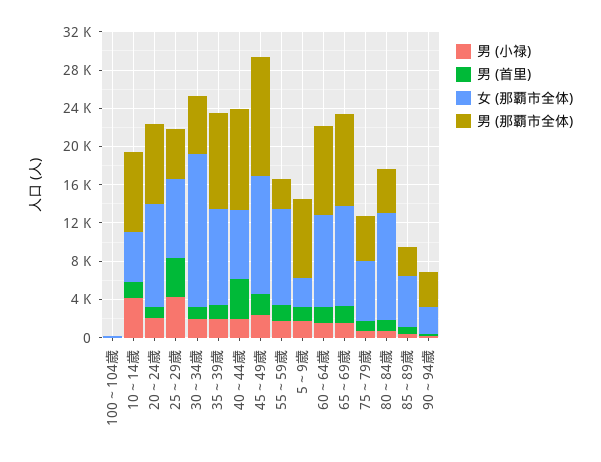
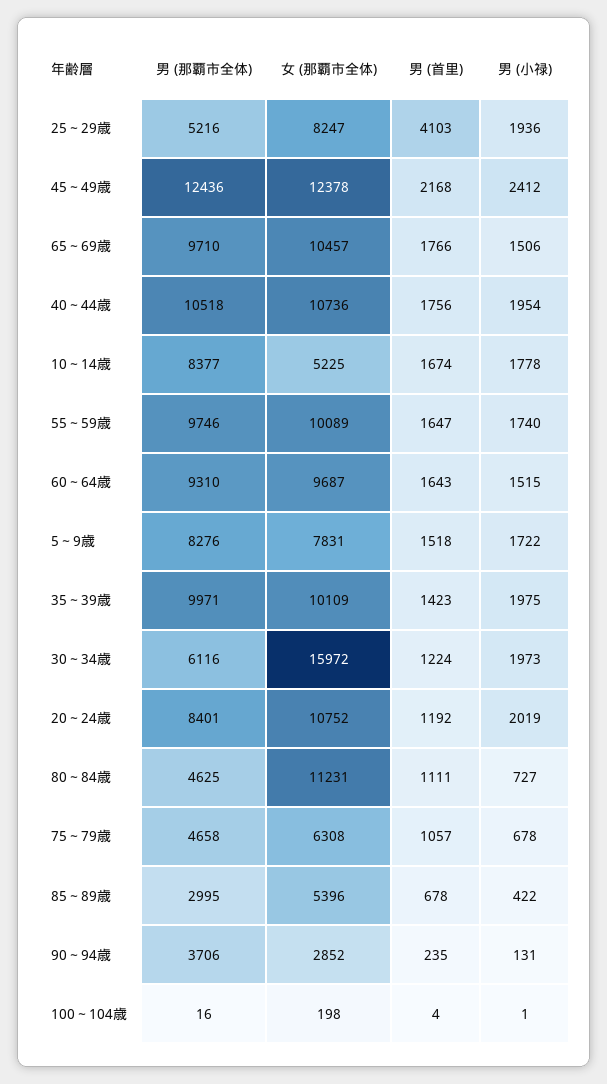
男 (小禄), 10～14歳: 4000 -> 1778
男 (小禄), 25～29歳: 4000 -> 1936
男 (首里), 40～44歳: 4000 -> 1756
女 (那覇市全体), 40～44歳: 7000 -> 10736
男 (那覇市全体), 55～59歳: 3000 -> 9746
女 (那覇市全体), 5～9歳: 3000 -> 7831

